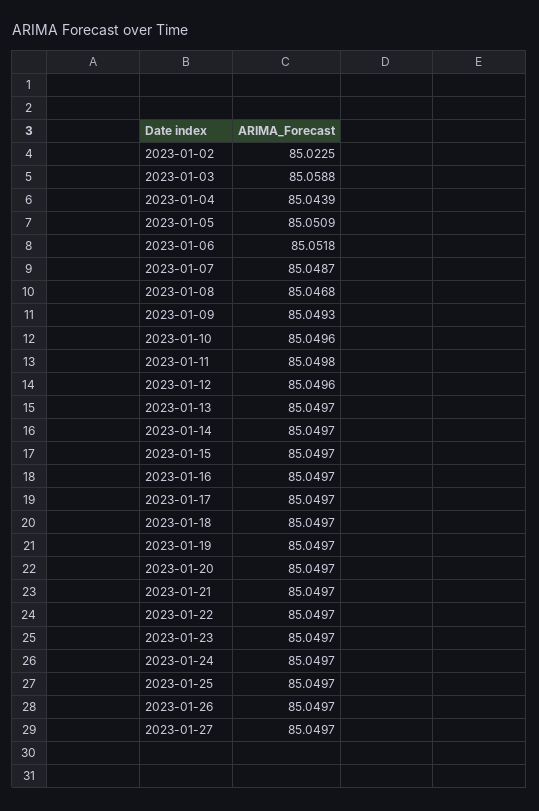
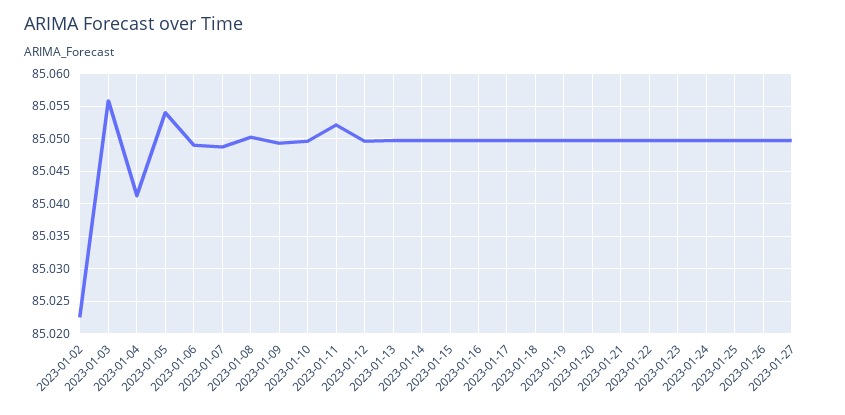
2023-01-03: 85.0588 -> 85.056
2023-01-04: 85.0439 -> 85.041
2023-01-05: 85.0509 -> 85.054
2023-01-06: 85.0518 -> 85.049
2023-01-08: 85.0468 -> 85.05
2023-01-11: 85.0498 -> 85.052

